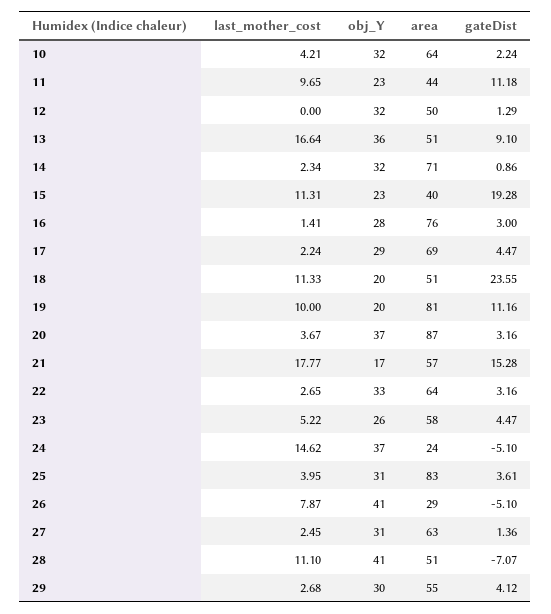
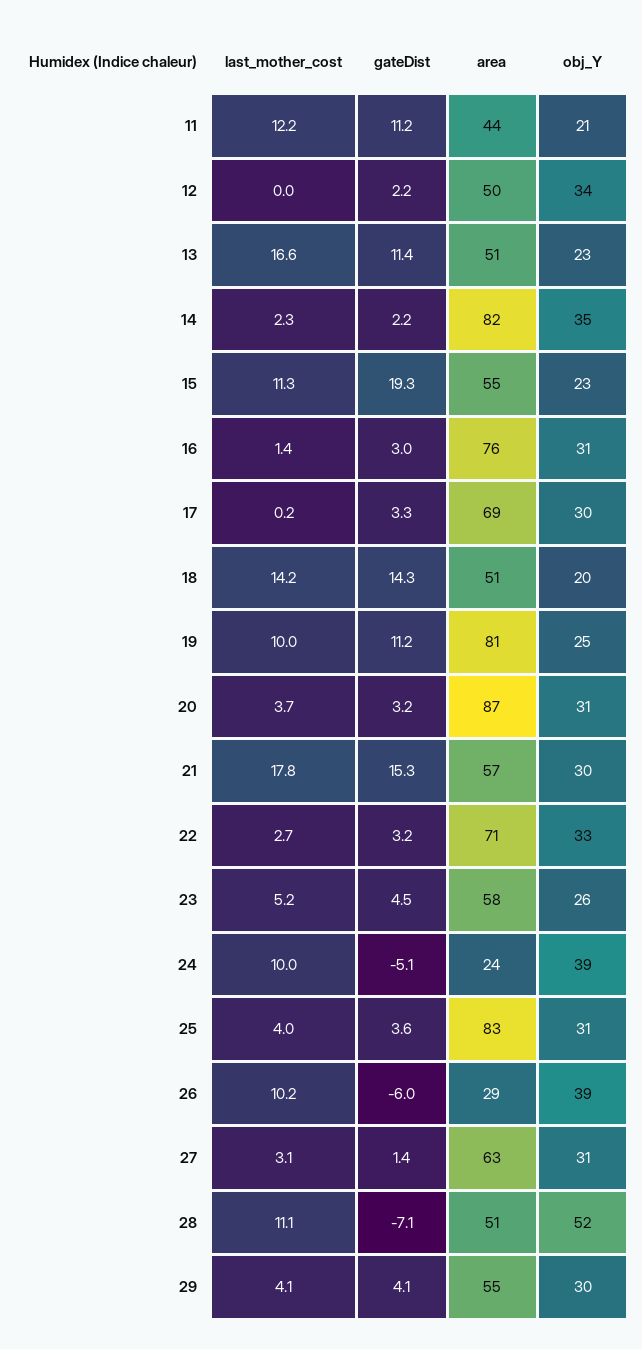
last_mother_cost, 10: 4.21 -> none
obj_Y, 10: 32 -> none
area, 10: 64 -> none
gateDist, 10: 2.24 -> none
last_mother_cost, 11: 9.65 -> 12.2
obj_Y, 11: 23 -> 21
obj_Y, 12: 32 -> 34
gateDist, 12: 1.29 -> 2.2
obj_Y, 13: 36 -> 23
gateDist, 13: 9.1 -> 11.4
obj_Y, 14: 32 -> 35
area, 14: 71 -> 82
gateDist, 14: 0.86 -> 2.2
area, 15: 40 -> 55
obj_Y, 16: 28 -> 31
last_mother_cost, 17: 2.24 -> 0.2
obj_Y, 17: 29 -> 30
gateDist, 17: 4.47 -> 3.3
last_mother_cost, 18: 11.33 -> 14.2
gateDist, 18: 23.55 -> 14.3
obj_Y, 19: 20 -> 25
obj_Y, 20: 37 -> 31
obj_Y, 21: 17 -> 30
area, 22: 64 -> 71
last_mother_cost, 24: 14.62 -> 10
obj_Y, 24: 37 -> 39
last_mother_cost, 26: 7.87 -> 10.2
obj_Y, 26: 41 -> 39
gateDist, 26: -5.1 -> -6
last_mother_cost, 27: 2.45 -> 3.1
obj_Y, 28: 41 -> 52
last_mother_cost, 29: 2.68 -> 4.1

